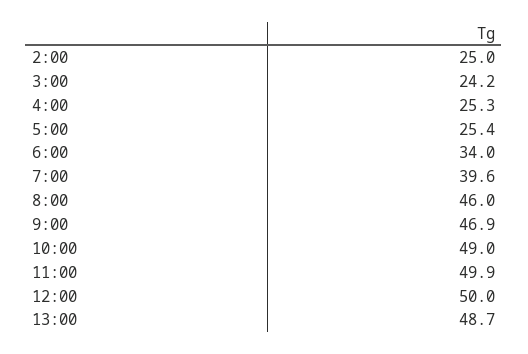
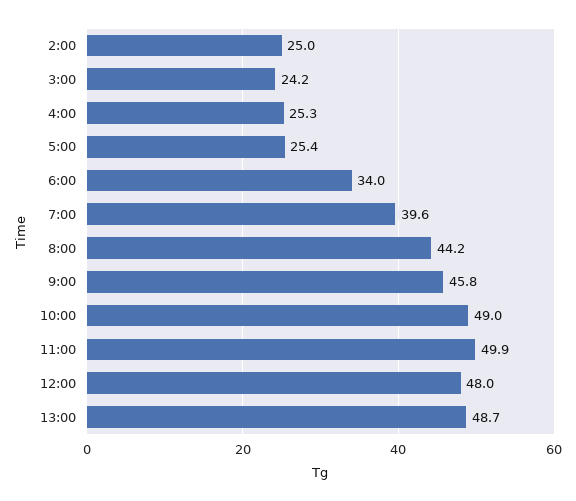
8:00: 46 -> 44.2
9:00: 46.9 -> 45.8
12:00: 50 -> 48

